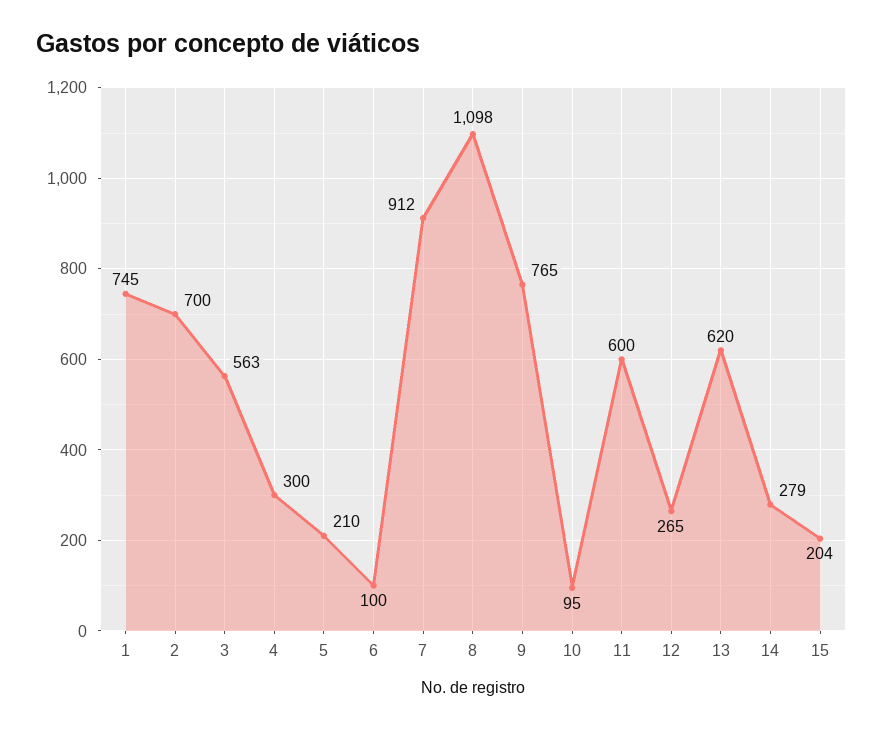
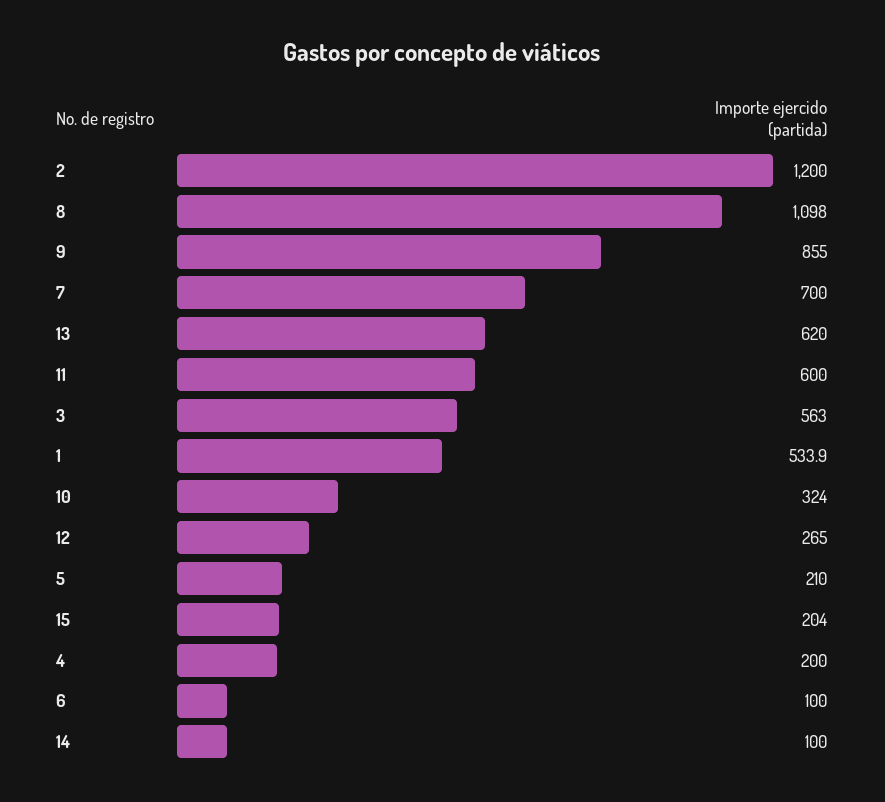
1: 745 -> 533.9
2: 700 -> 1200
4: 300 -> 200
7: 912 -> 700
9: 765 -> 855
10: 95 -> 324
14: 279 -> 100

